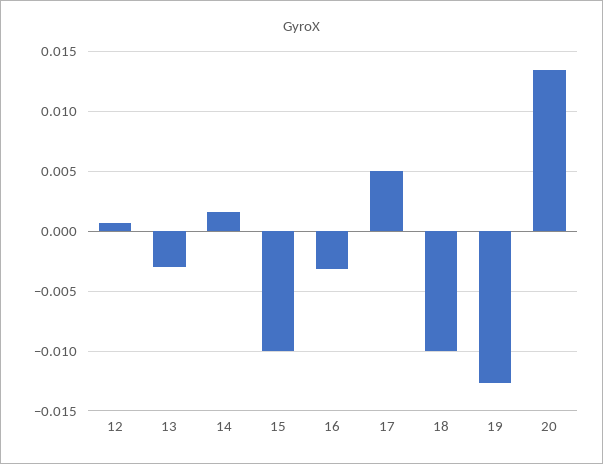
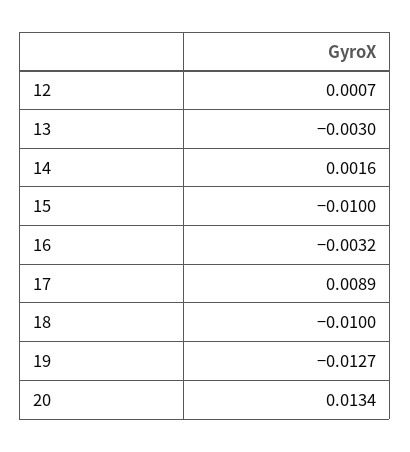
17: 0.005 -> 0.0089

